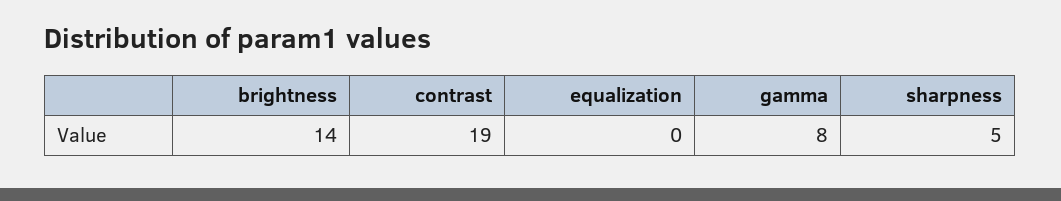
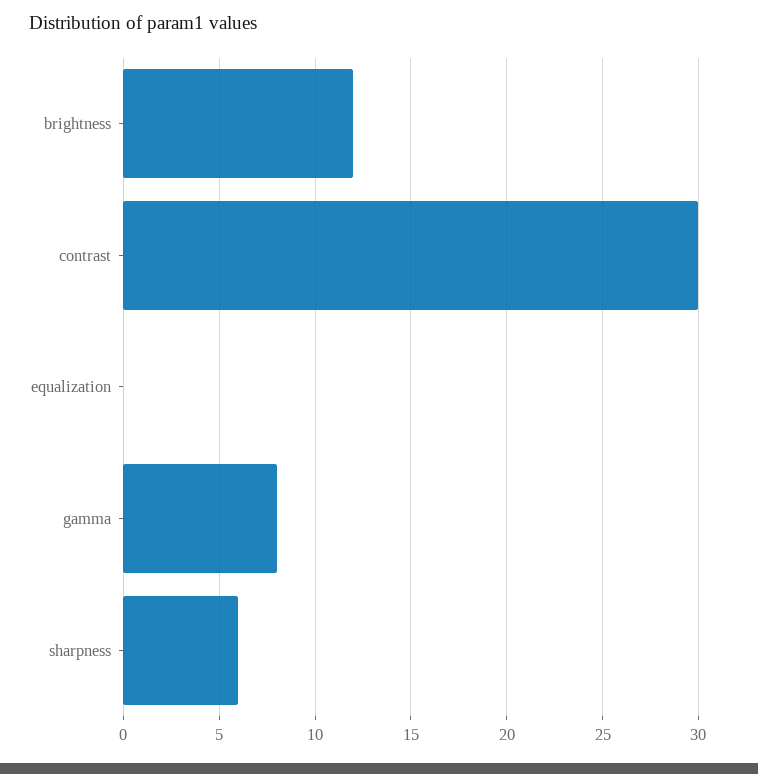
brightness: 14 -> 12
contrast: 19 -> 30
sharpness: 5 -> 6

